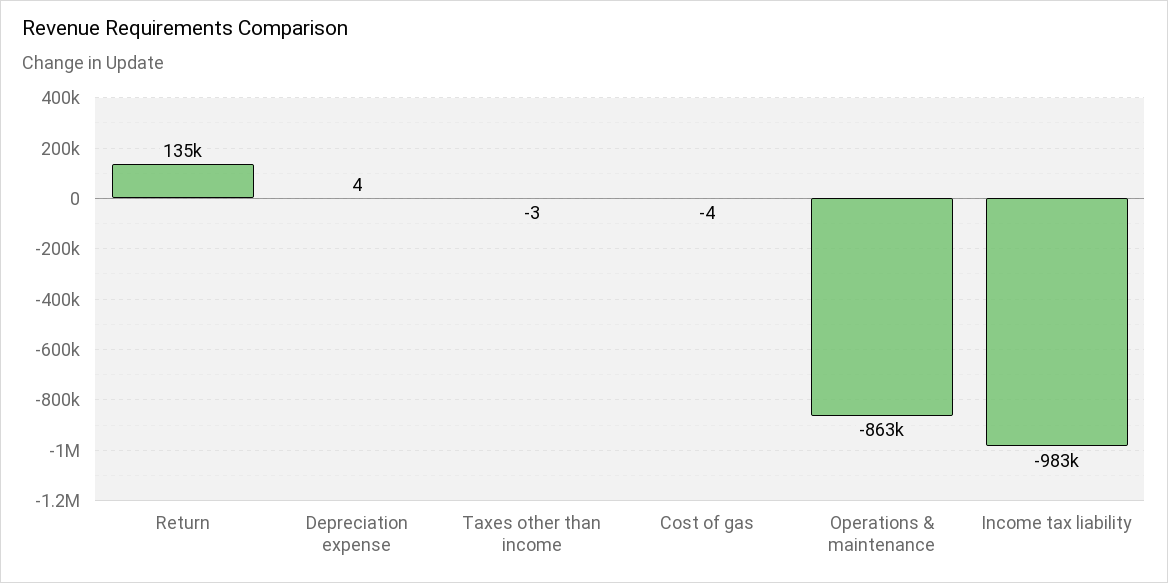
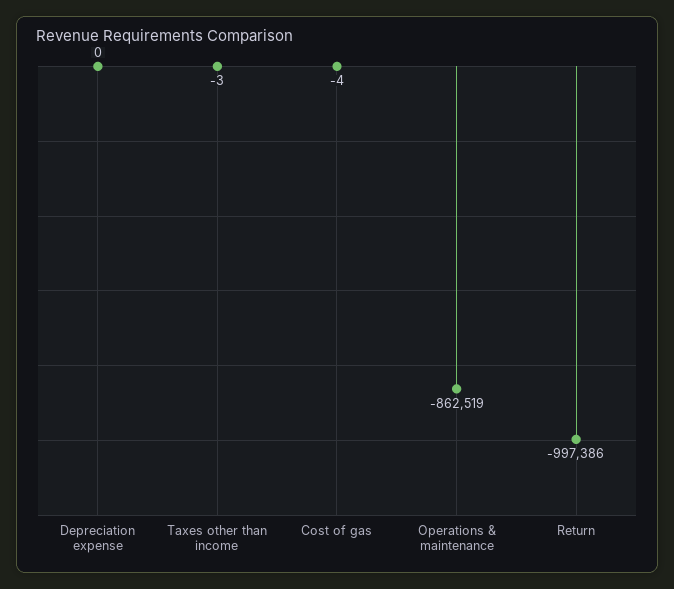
Return: 135000 -> -997386
Depreciation expense: 4 -> 0
Income tax liability: -983000 -> none

